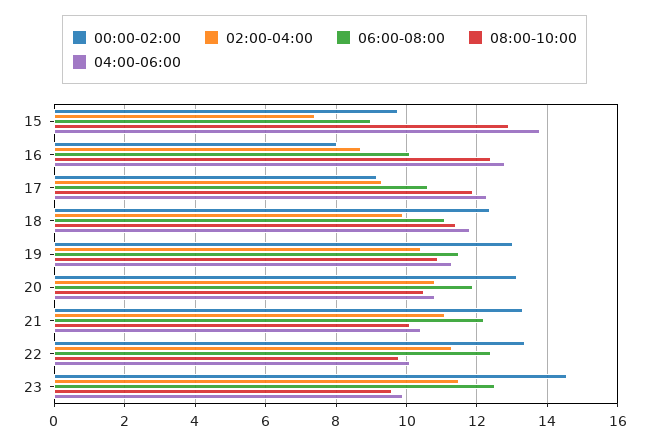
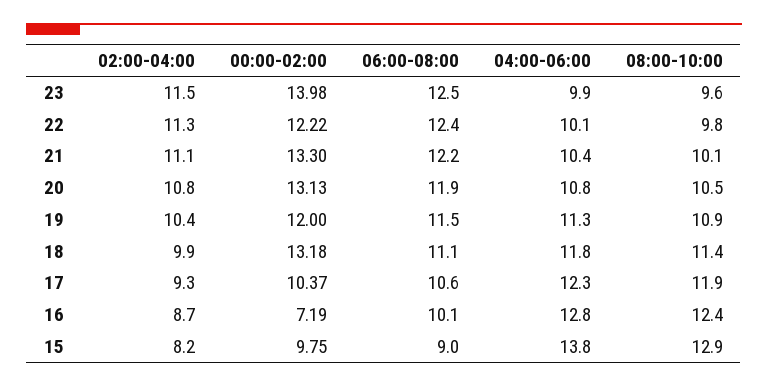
02:00-04:00, 15: 7.4 -> 8.2
00:00-02:00, 16: 8 -> 7.19
00:00-02:00, 17: 9.2 -> 10.37
00:00-02:00, 18: 12.4 -> 13.18
00:00-02:00, 19: 13 -> 12
00:00-02:00, 22: 13.4 -> 12.22
00:00-02:00, 23: 14.6 -> 13.98

